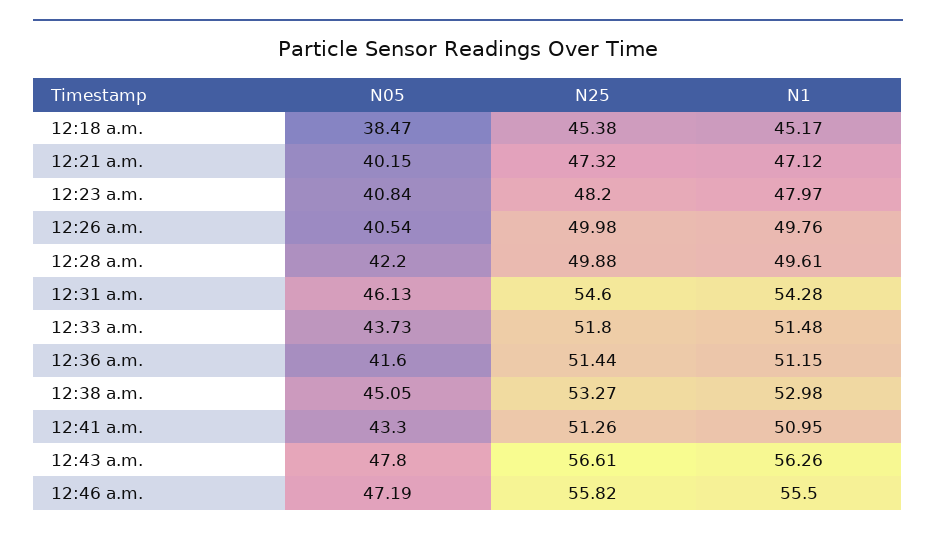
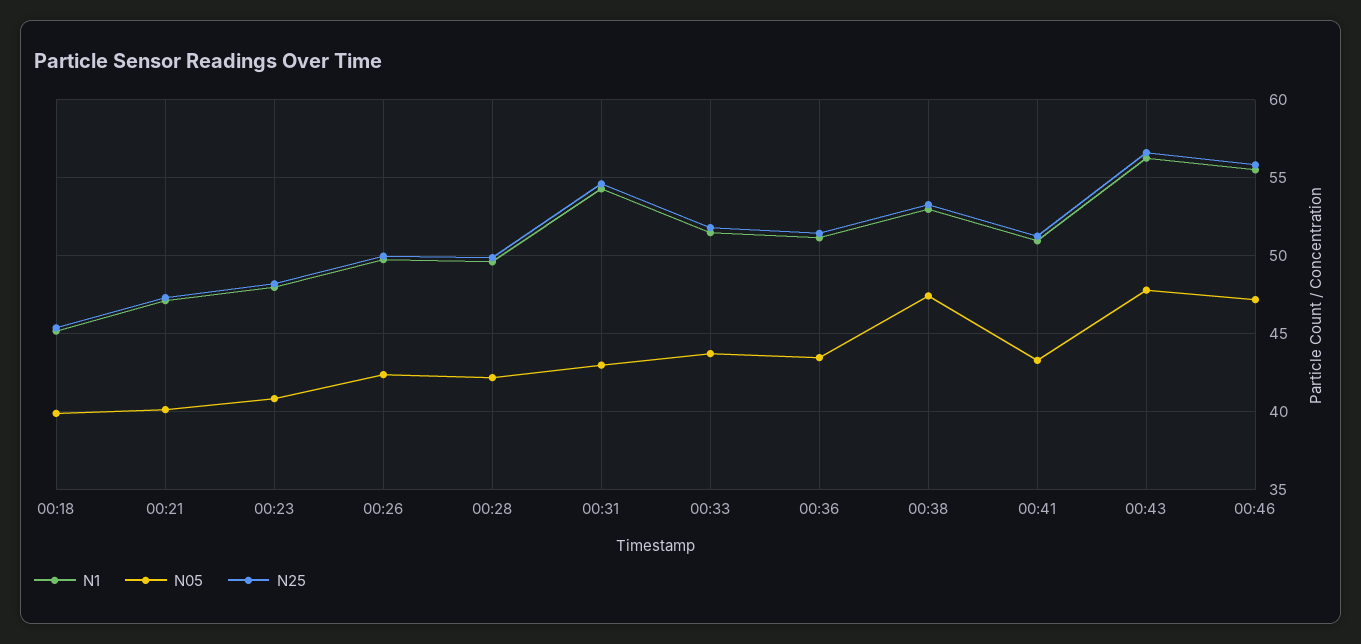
N05, 12:18 a.m.: 38.47 -> 40
N05, 12:26 a.m.: 40.54 -> 42.5
N05, 12:31 a.m.: 46.13 -> 43
N05, 12:36 a.m.: 41.6 -> 43.5
N05, 12:38 a.m.: 45.05 -> 47.5

